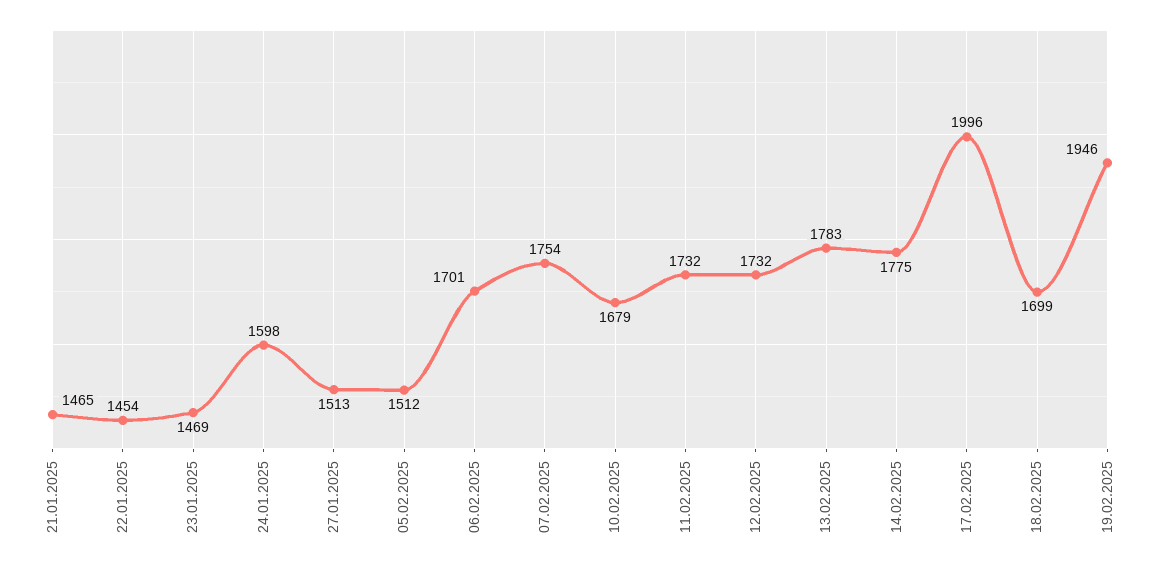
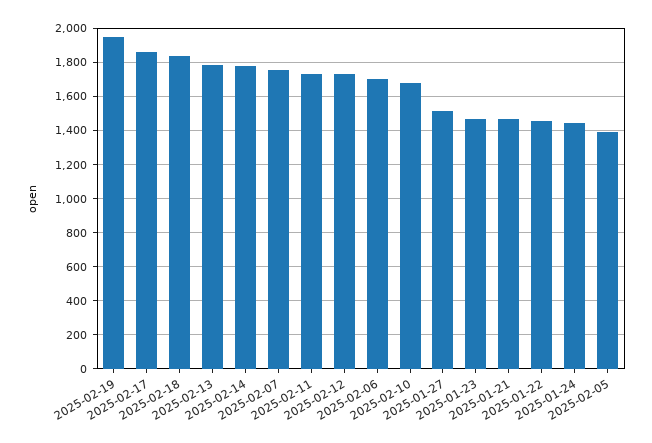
24.01.2025: 1598 -> 1450
05.02.2025: 1512 -> 1400
17.02.2025: 1996 -> 1850
18.02.2025: 1699 -> 1850

